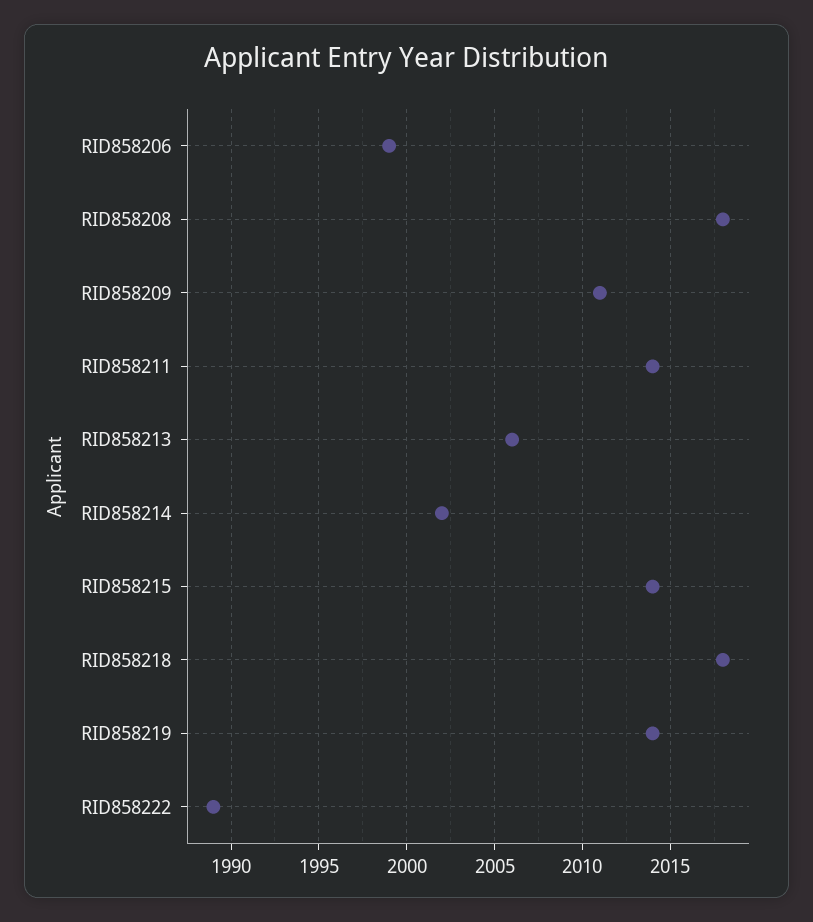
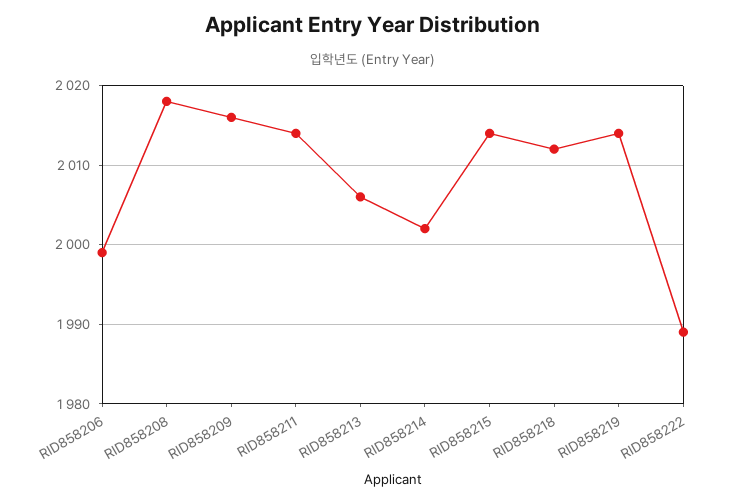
RID858209: 2011 -> 2016
RID858218: 2018 -> 2012

